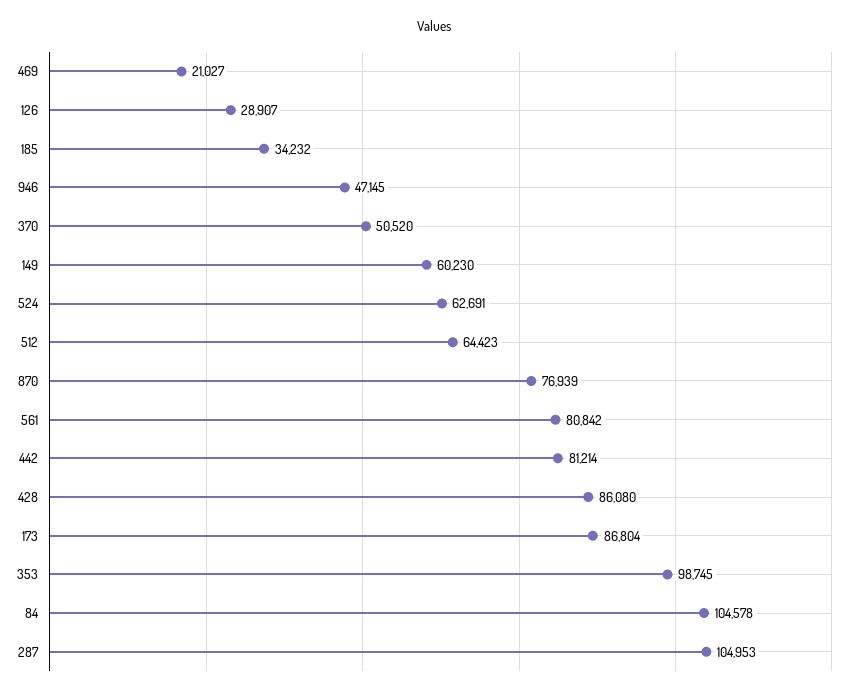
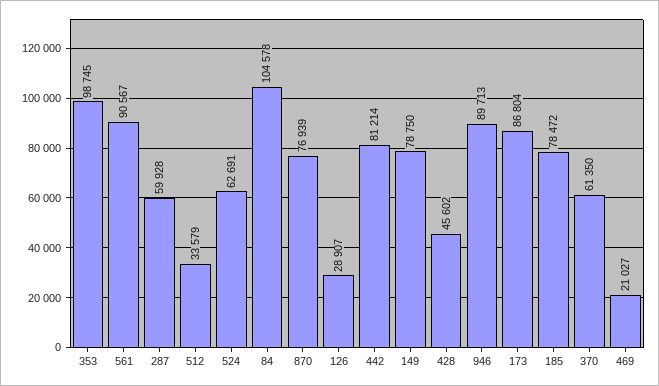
185: 34232 -> 78472
946: 47145 -> 89713
370: 50520 -> 61350
149: 60230 -> 78750
512: 64423 -> 33579
561: 80842 -> 90567
428: 86080 -> 45602
287: 104953 -> 59928

